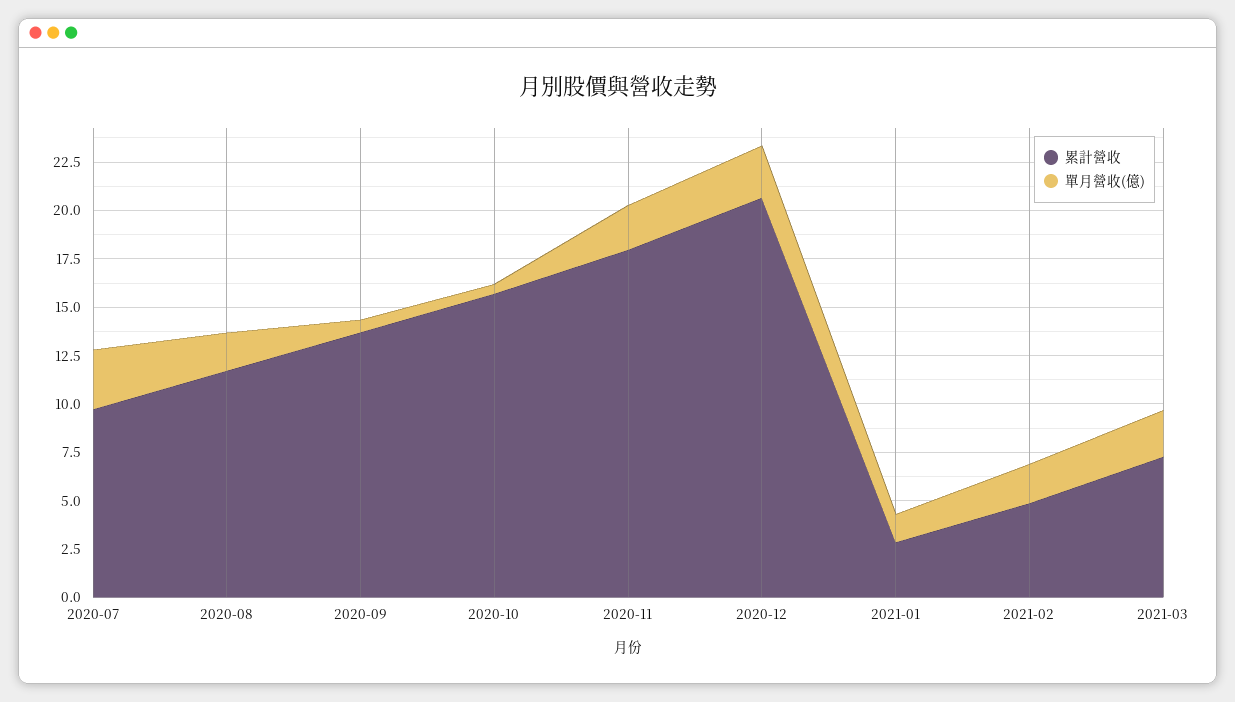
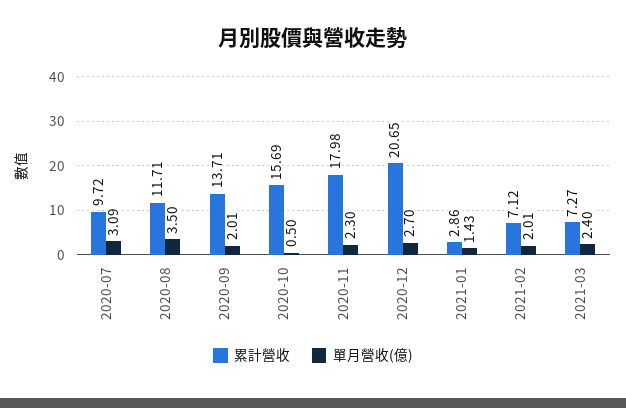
單月營收(億), 2020-08: 2 -> 3.5
單月營收(億), 2020-09: 0.5 -> 2.01
累計營收, 2021-02: 5 -> 7.12

